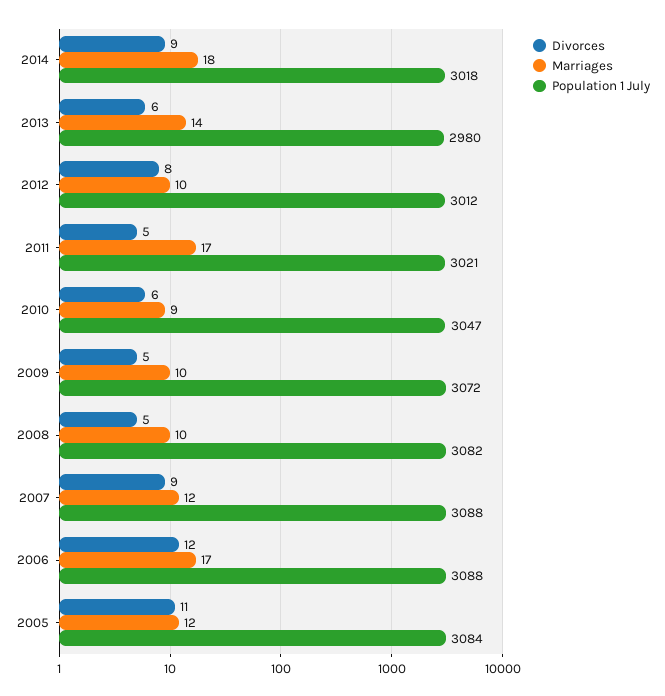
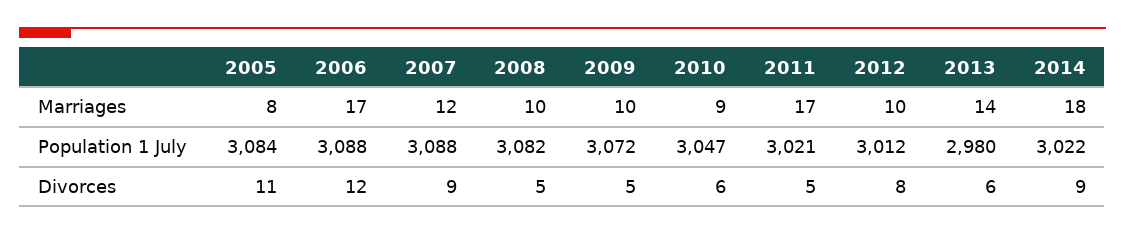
Population 1 July, 2014: 3018 -> 3022
Marriages, 2005: 12 -> 8

